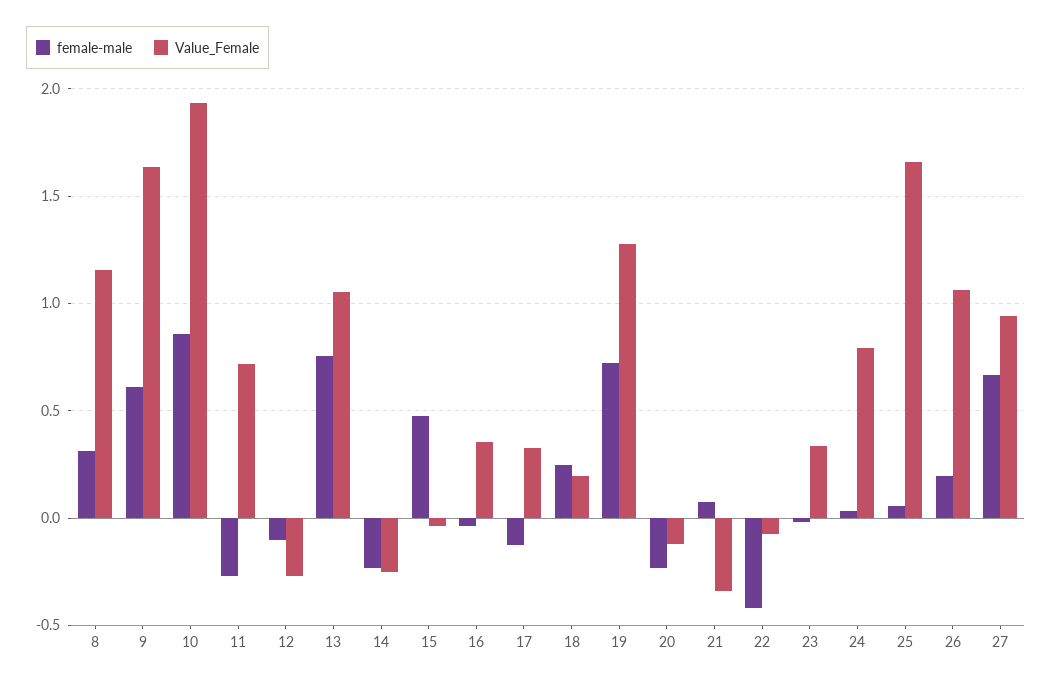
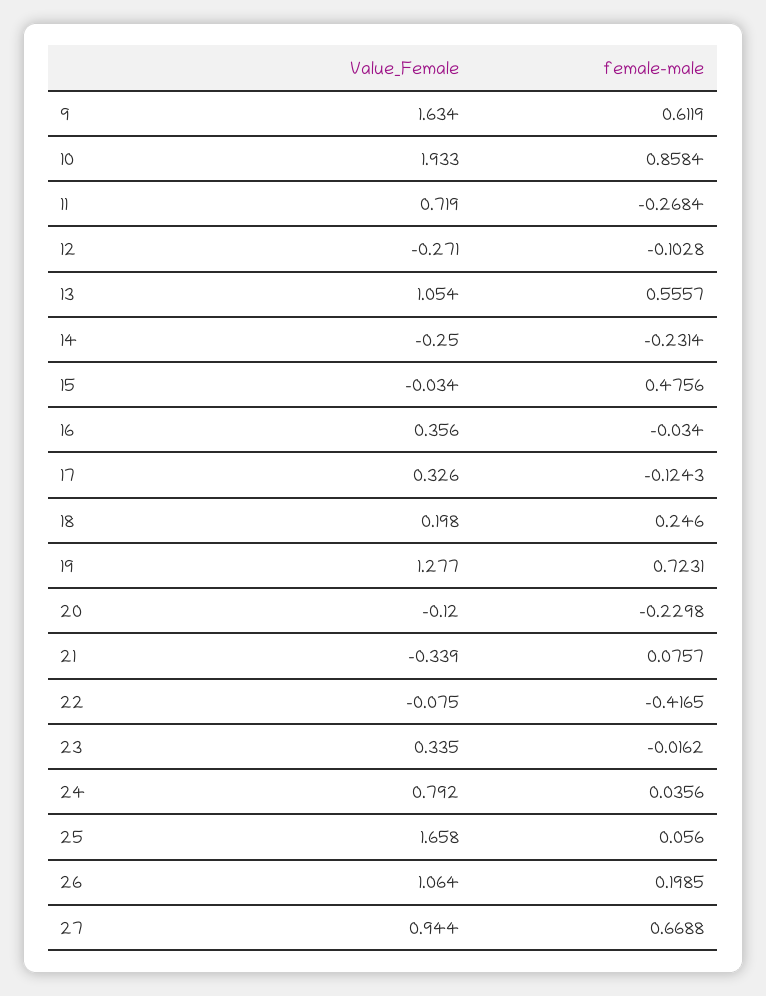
female-male, 8: 0.3 -> none
Value_Female, 8: 1.15 -> none
female-male, 13: 0.75 -> 0.5557

